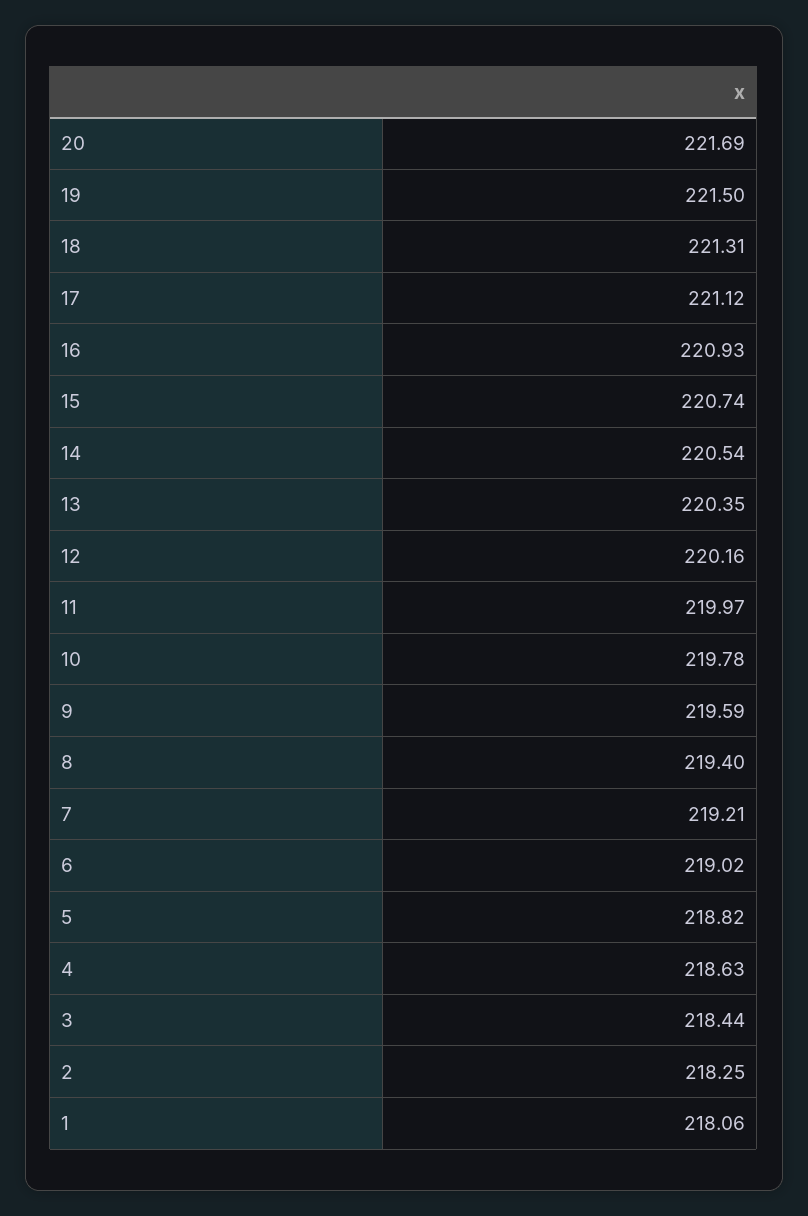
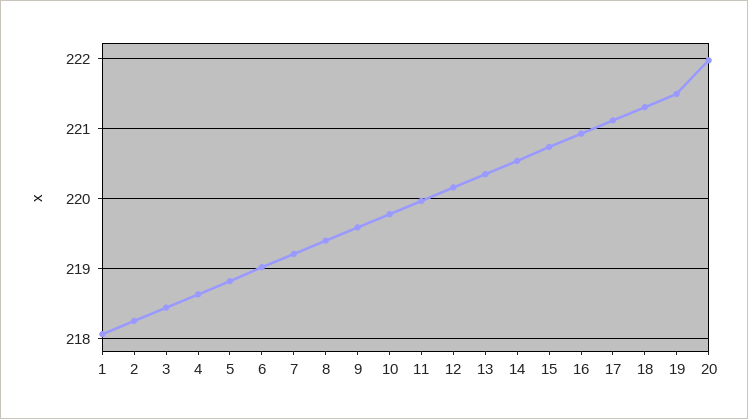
20: 221.69 -> 222

